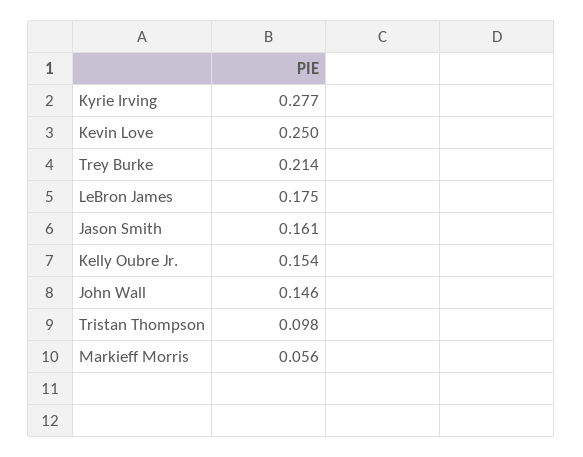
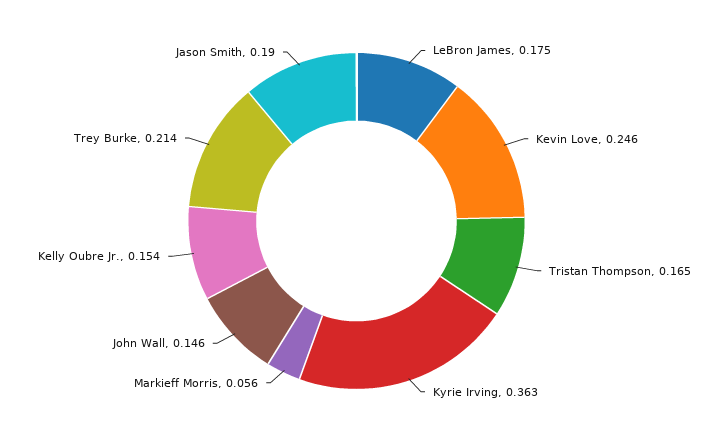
Kyrie Irving: 0.277 -> 0.363
Kevin Love: 0.25 -> 0.246
Jason Smith: 0.161 -> 0.19
Tristan Thompson: 0.098 -> 0.165

